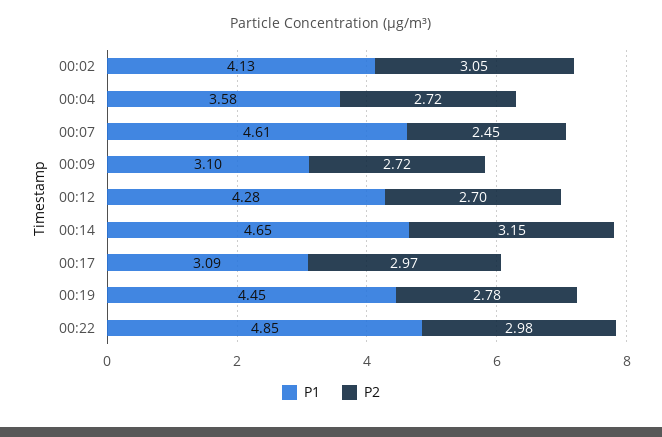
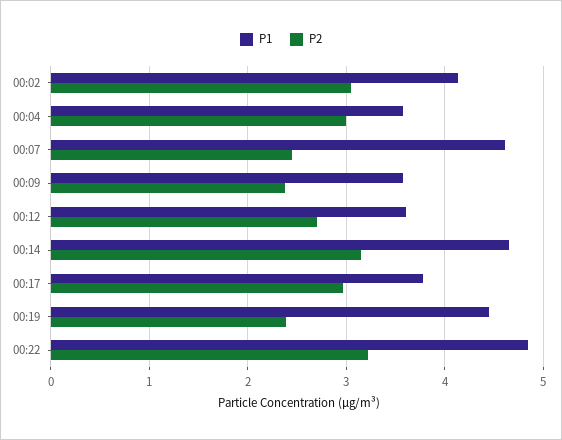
P2, 00:04: 2.72 -> 3
P1, 00:09: 3.1 -> 3.6
P2, 00:09: 2.72 -> 2.4
P1, 00:12: 4.28 -> 3.6
P1, 00:17: 3.09 -> 3.8
P2, 00:19: 2.78 -> 2.4
P2, 00:22: 2.98 -> 3.2

